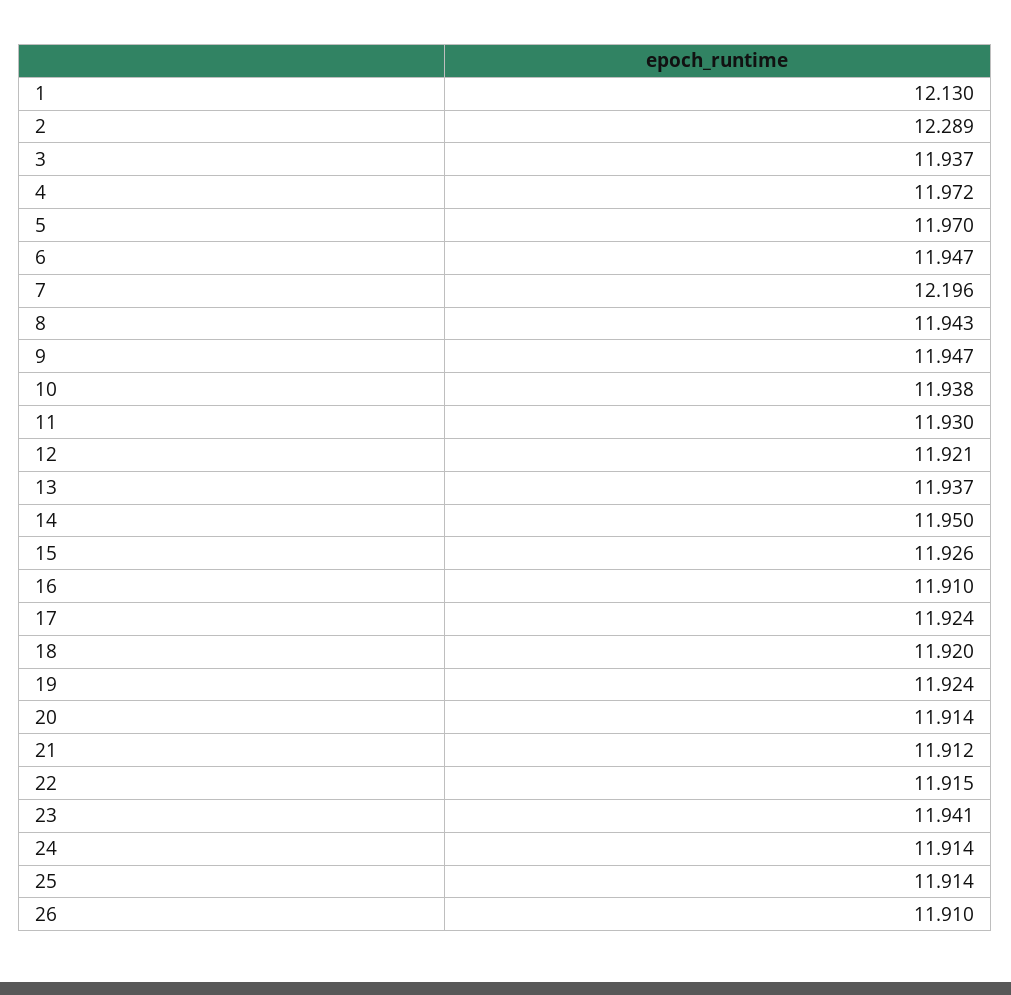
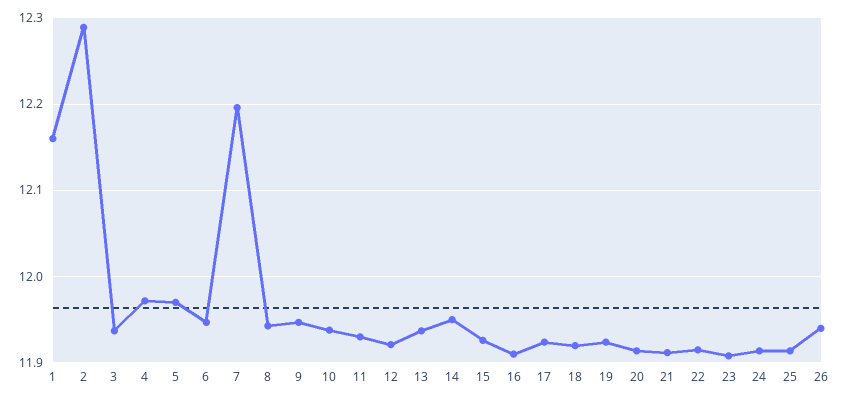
1: 12.13 -> 12.16
23: 11.941 -> 11.91
26: 11.91 -> 11.94

